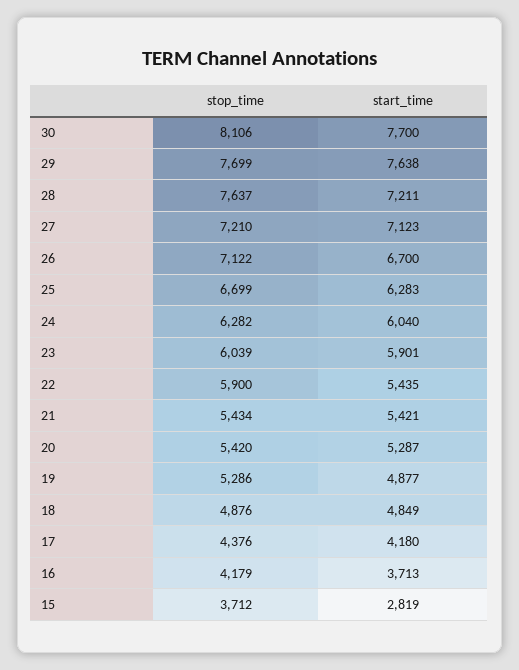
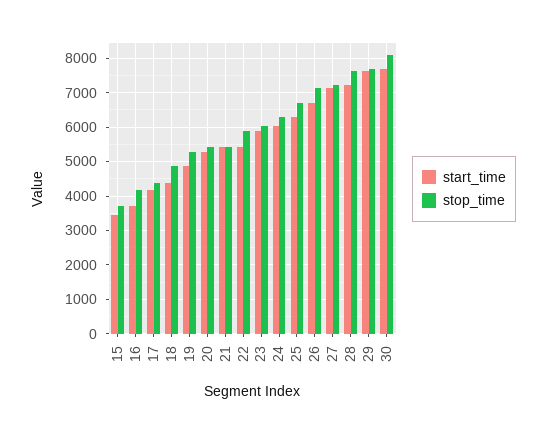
start_time, 18: 4849 -> 4400
start_time, 15: 2819 -> 3400

